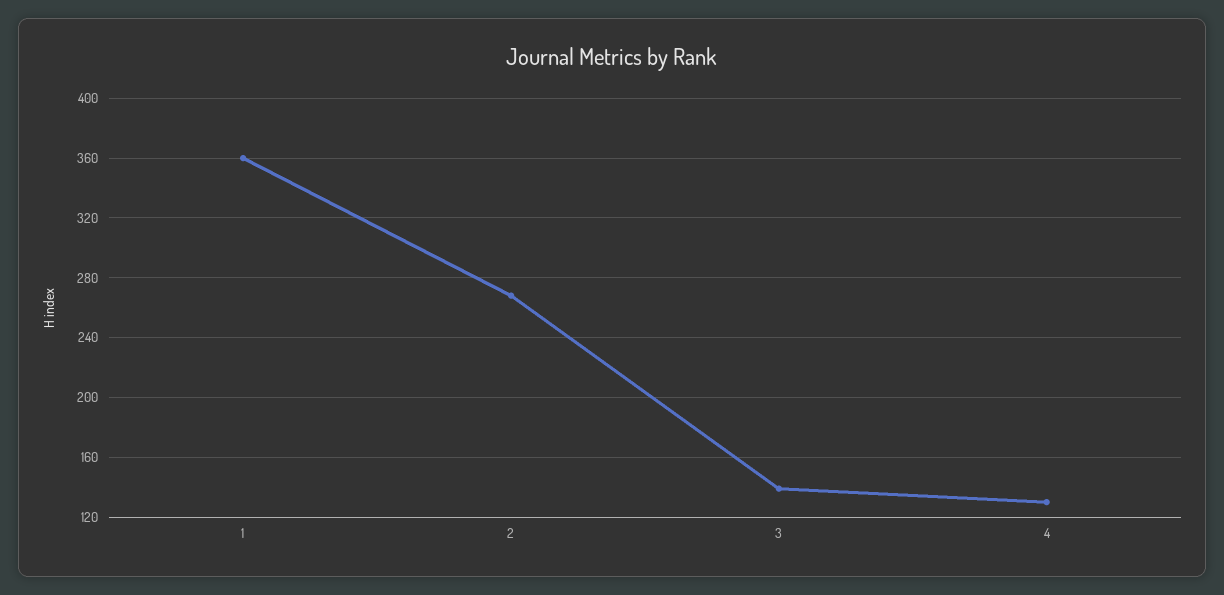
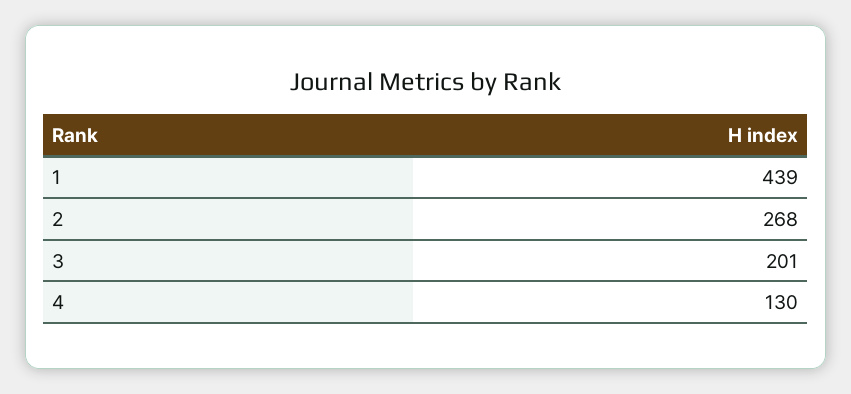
1: 360 -> 439
3: 140 -> 201

